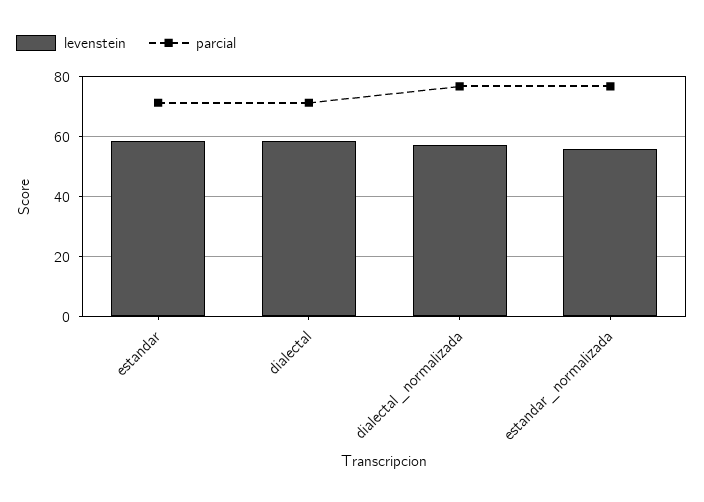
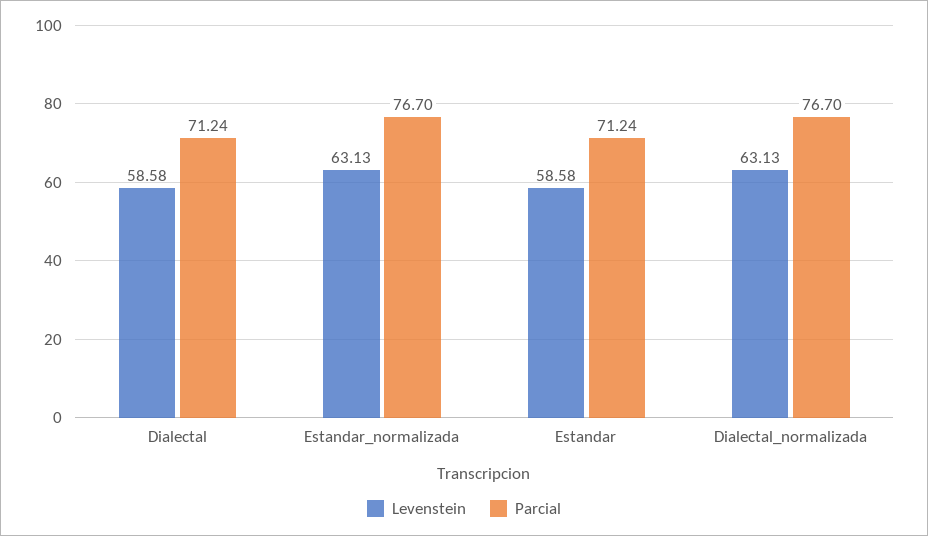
levenstein, dialectal_normalizada: 57.5 -> 63.13
levenstein, estandar_normalizada: 55 -> 63.13

